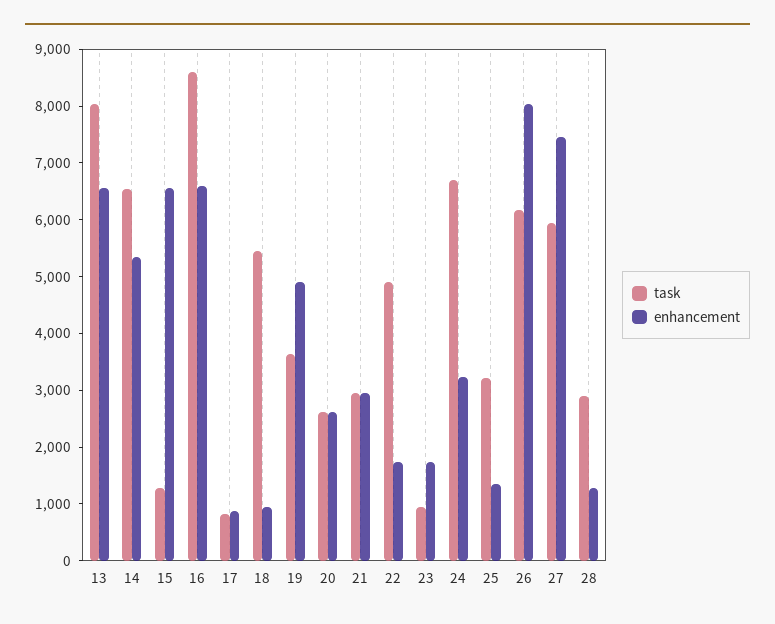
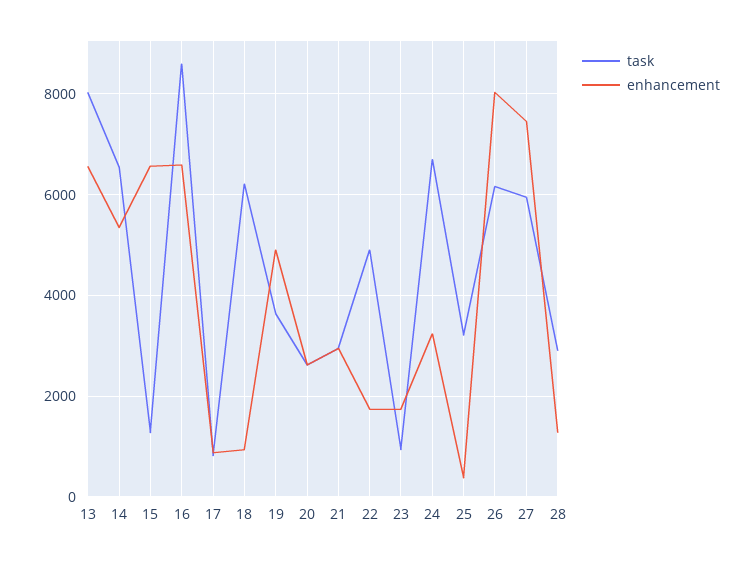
task, 18: 5400 -> 6200
enhancement, 25: 1400 -> 400

